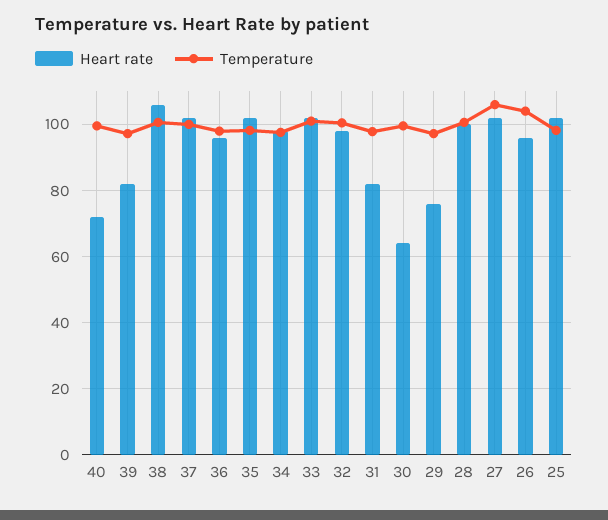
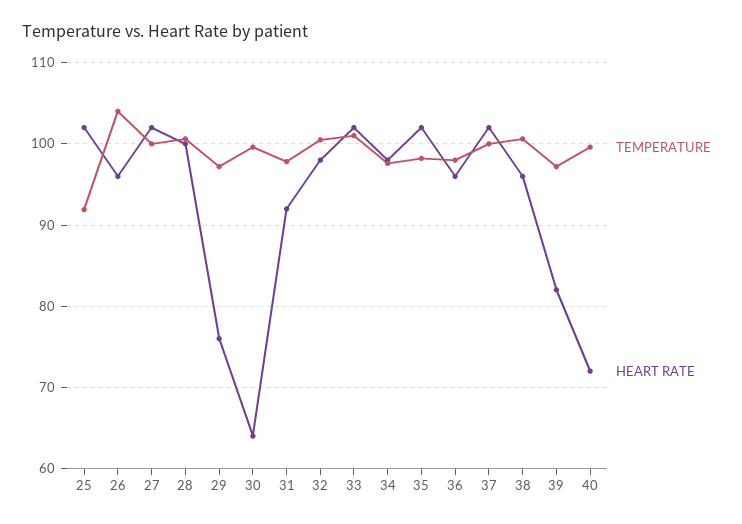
Heart rate, 38: 106 -> 96
Heart rate, 31: 82 -> 92
Temperature, 27: 106 -> 100
Temperature, 25: 98 -> 92

